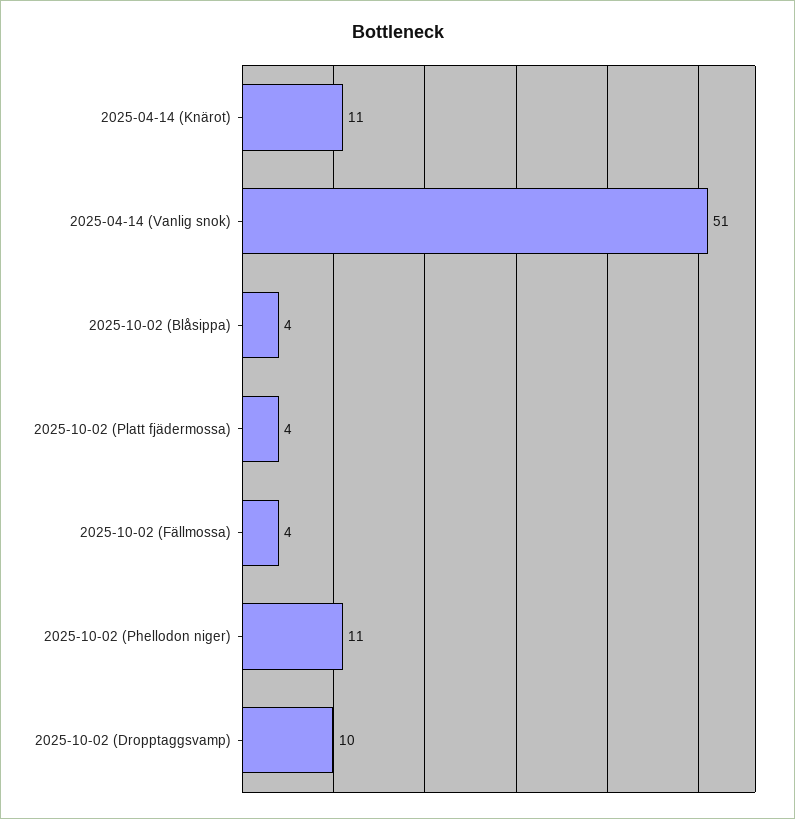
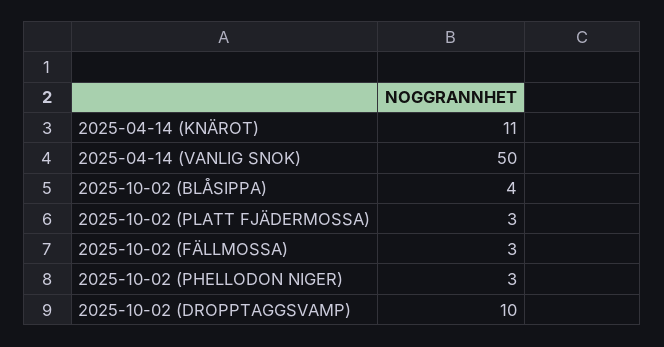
2025-04-14 (Vanlig snok): 51 -> 50
2025-10-02 (Platt fjädermossa): 4 -> 3
2025-10-02 (Fällmossa): 4 -> 3
2025-10-02 (Phellodon niger): 11 -> 3

